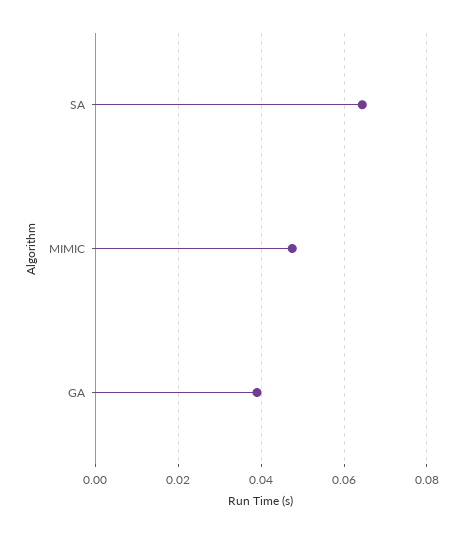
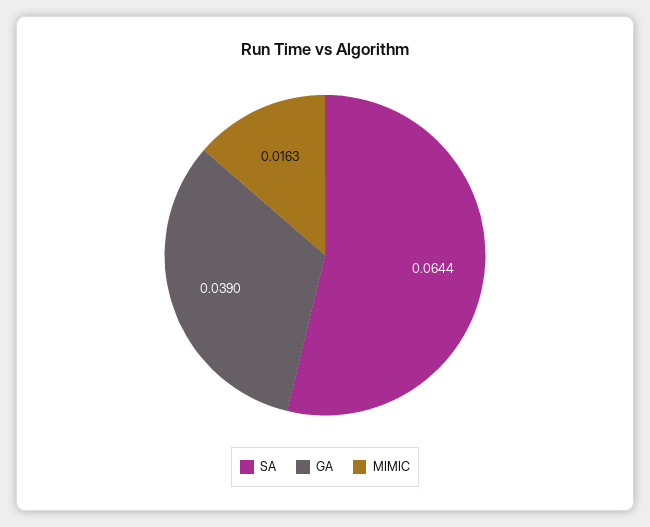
MIMIC: 0.048 -> 0.0163

